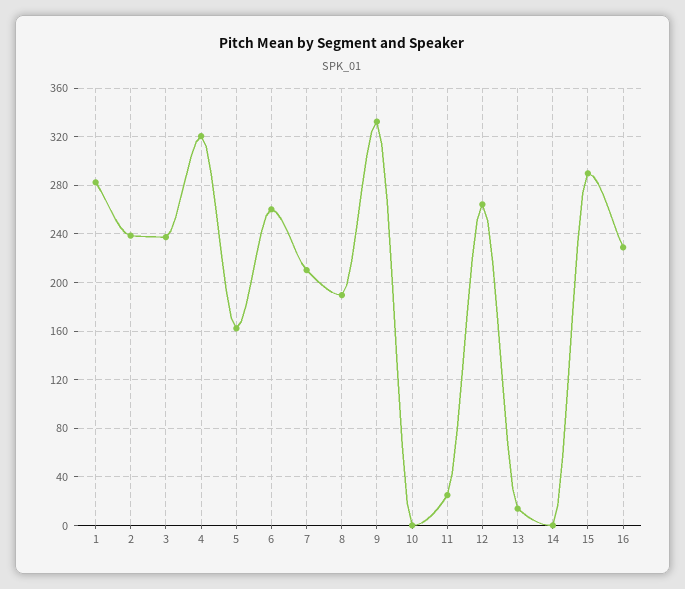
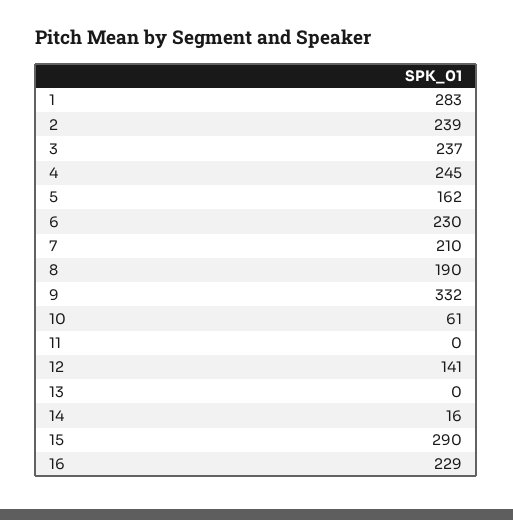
4: 320 -> 245
6: 260 -> 230
10: 0 -> 61
11: 25 -> 0
12: 265 -> 141
13: 15 -> 0
14: 0 -> 16

